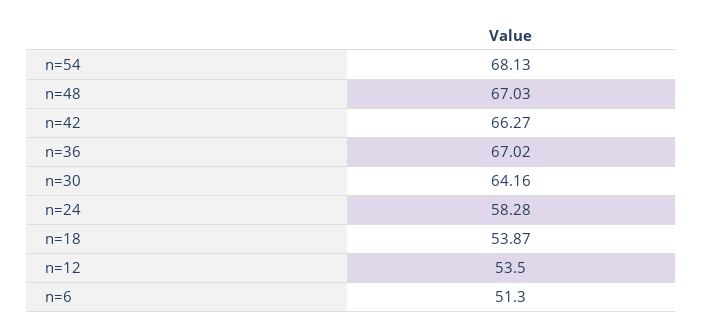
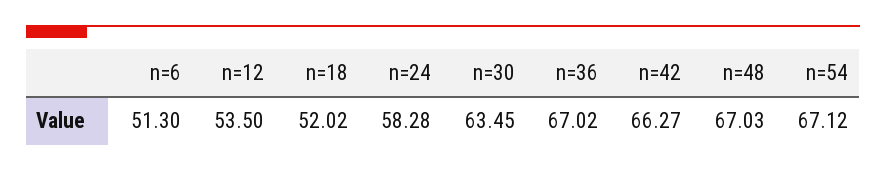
n=54: 68.13 -> 67.12
n=30: 64.16 -> 63.45
n=18: 53.87 -> 52.02

